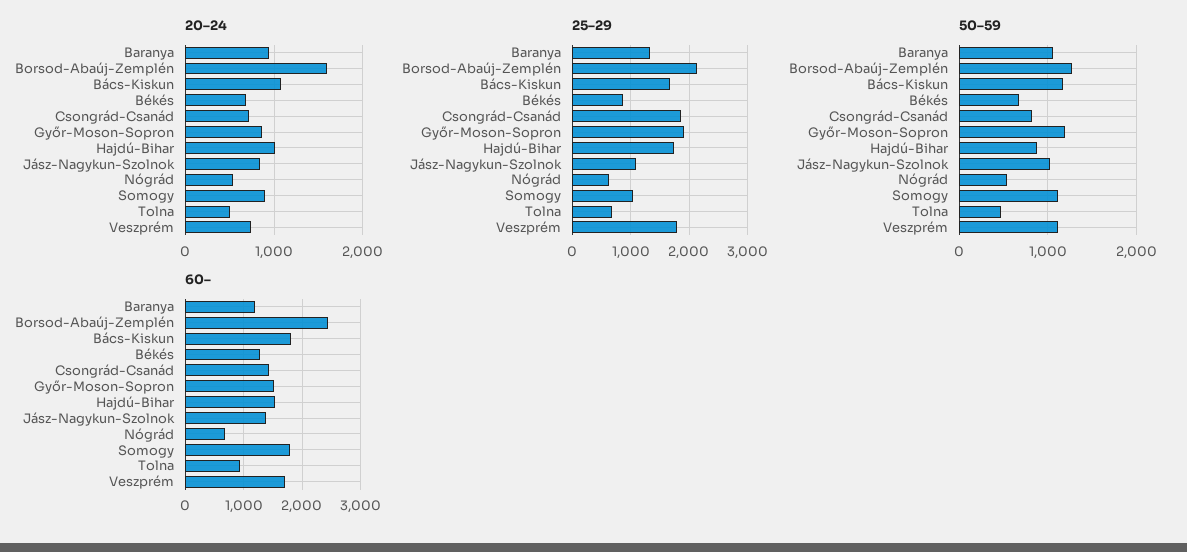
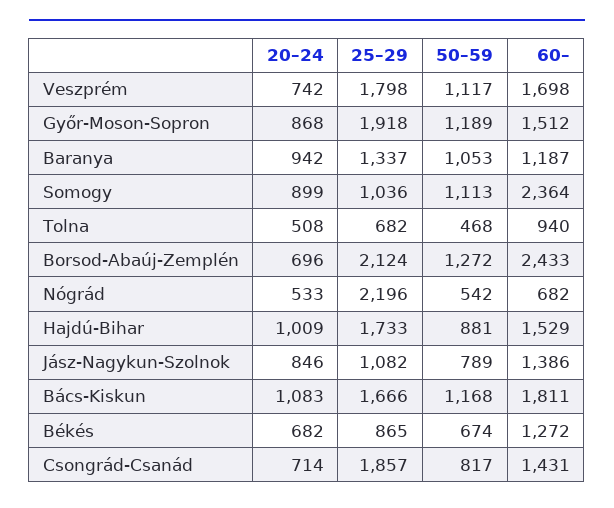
20–24, Borsod-Abaúj-Zemplén: 1600 -> 696
25–29, Nógrád: 600 -> 2196
50–59, Jász-Nagykun-Szolnok: 1000 -> 789
60–, Somogy: 1800 -> 2364

